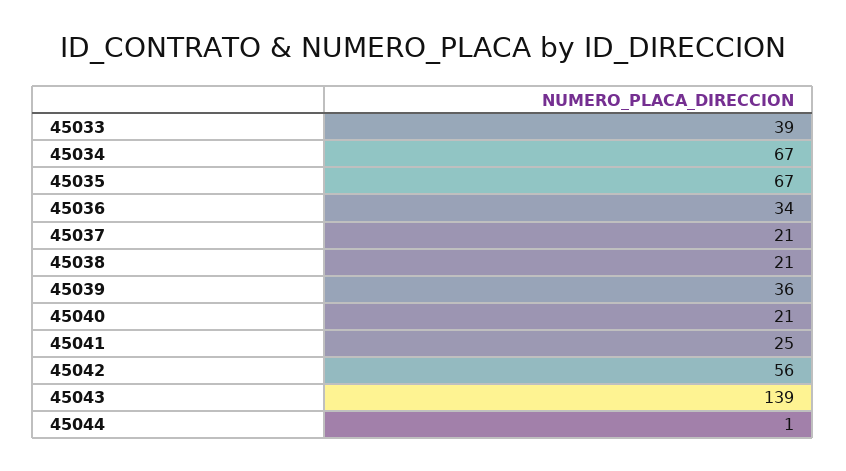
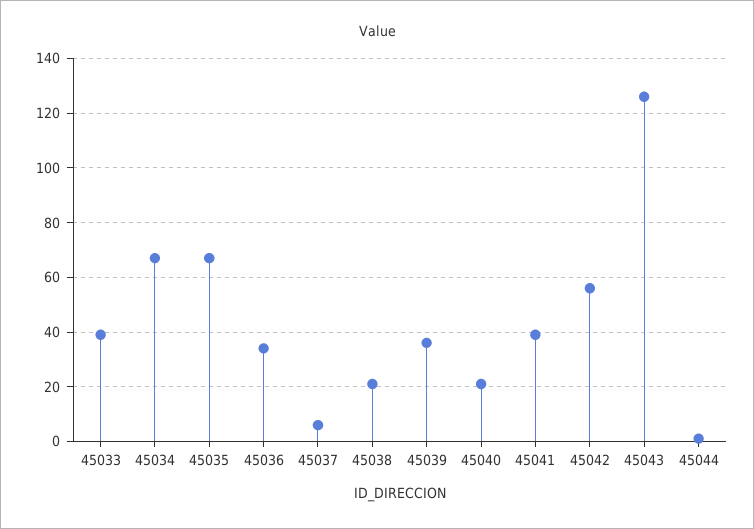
45037: 21 -> 5
45041: 25 -> 40
45043: 139 -> 125

